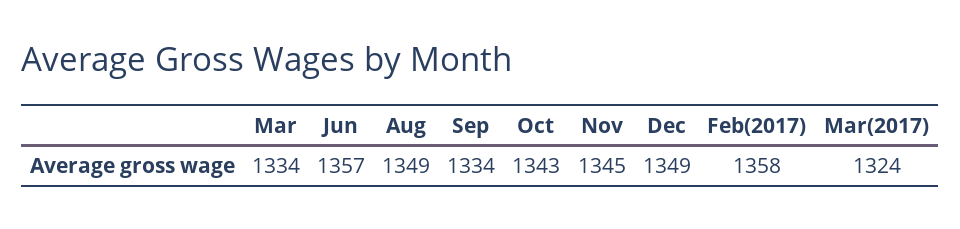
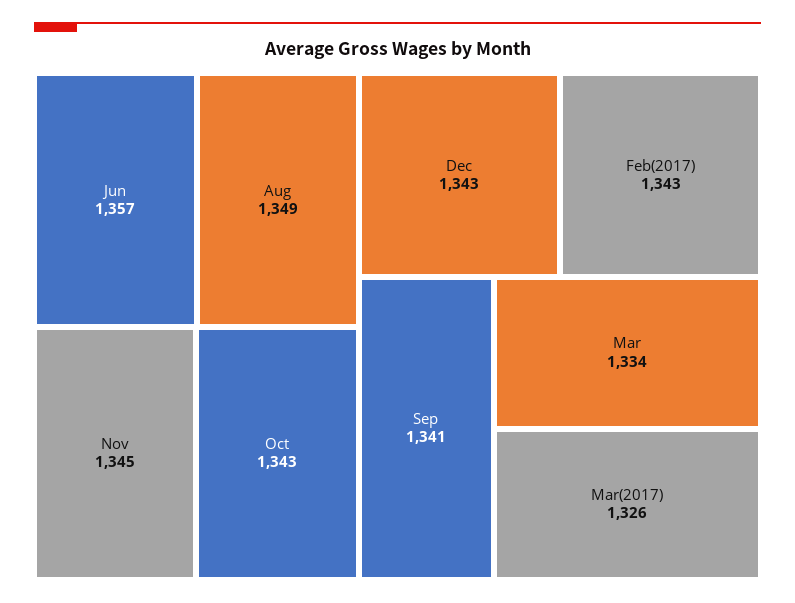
Sep: 1334 -> 1341
Dec: 1349 -> 1343
Feb(2017): 1358 -> 1343
Mar(2017): 1324 -> 1326

